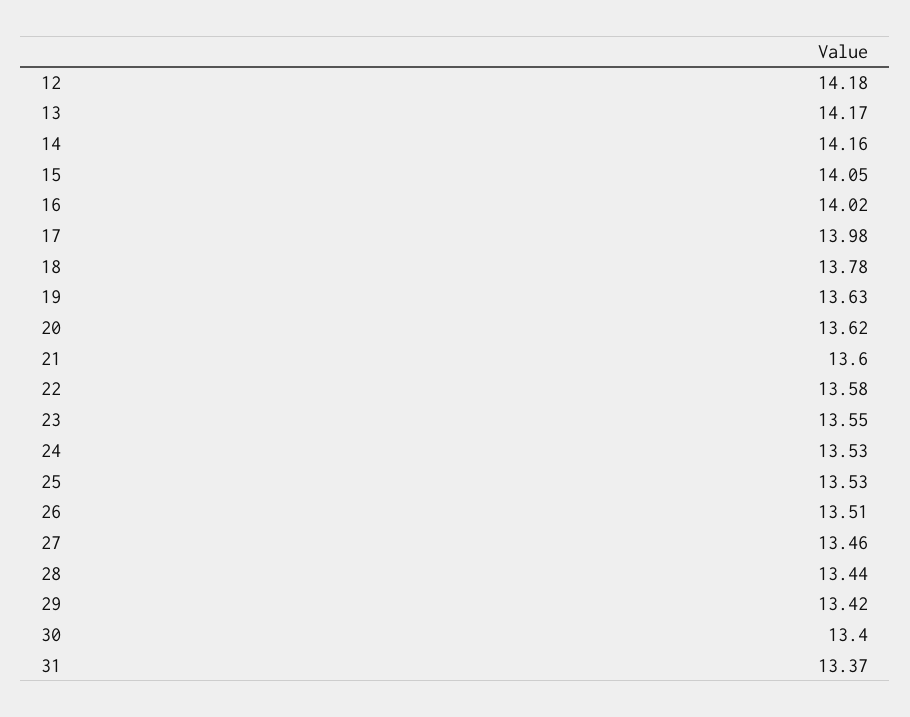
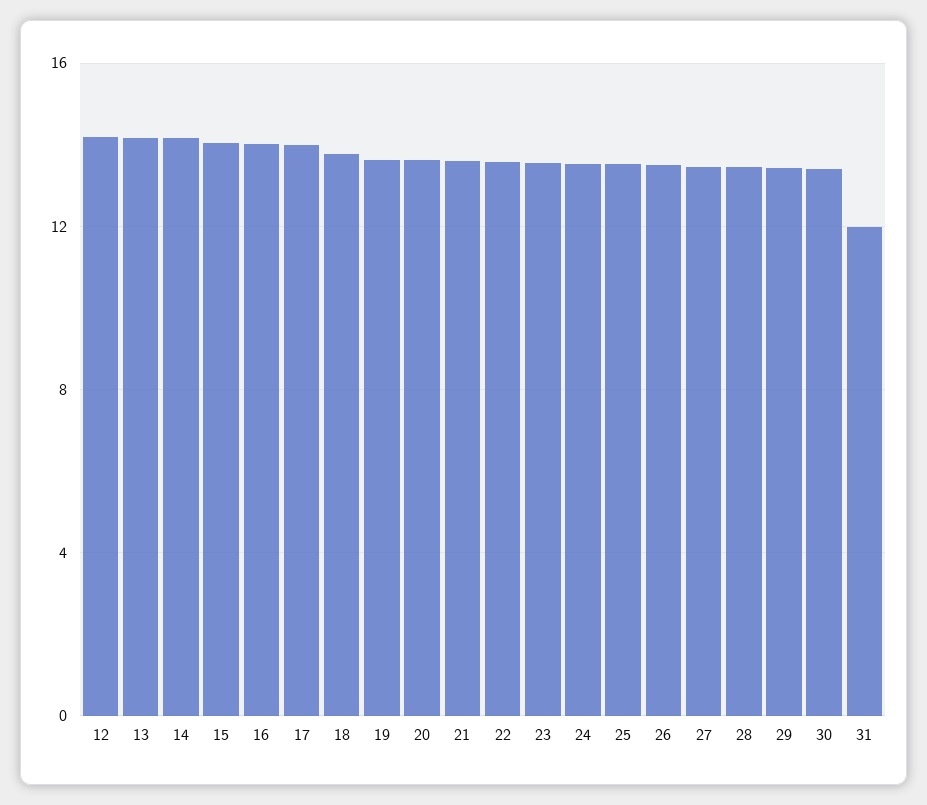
31: 13.37 -> 12

